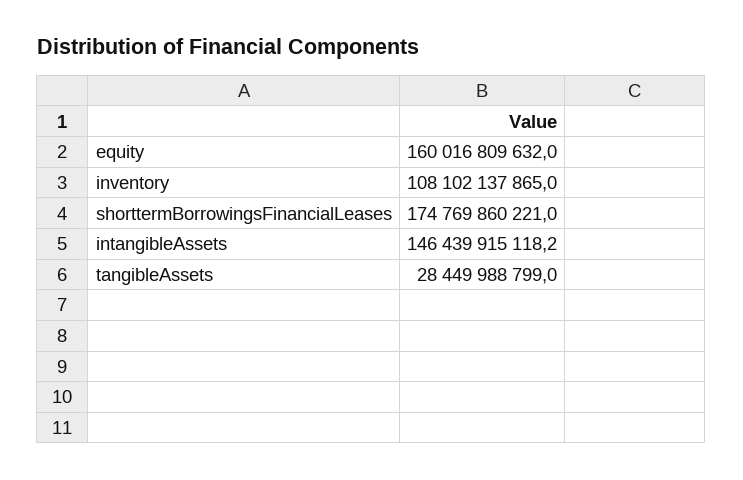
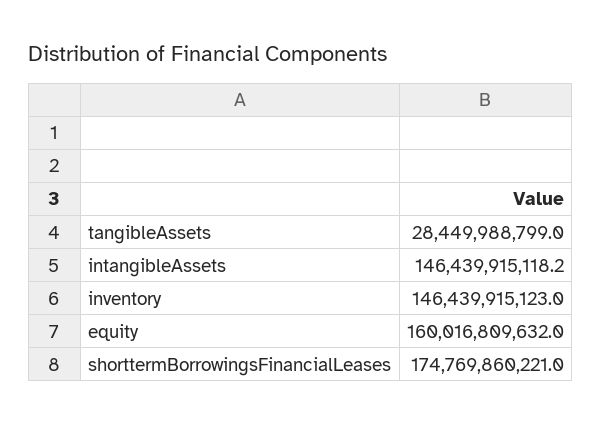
inventory: 108102137865 -> 146439915123

